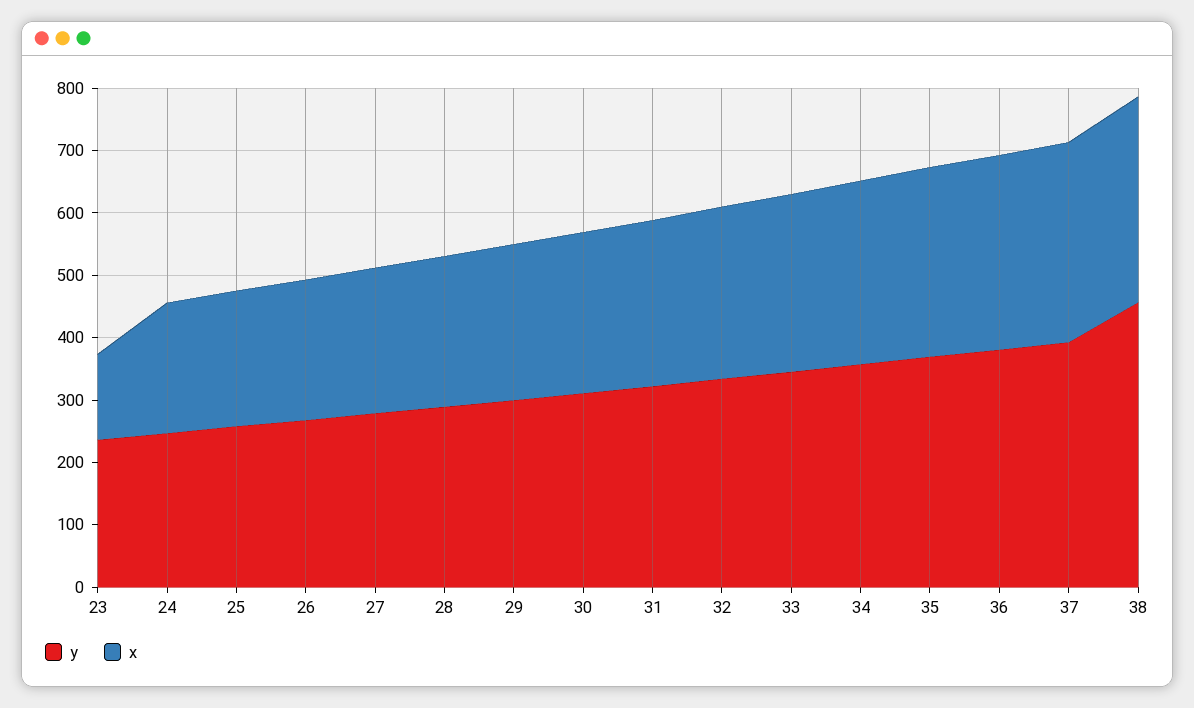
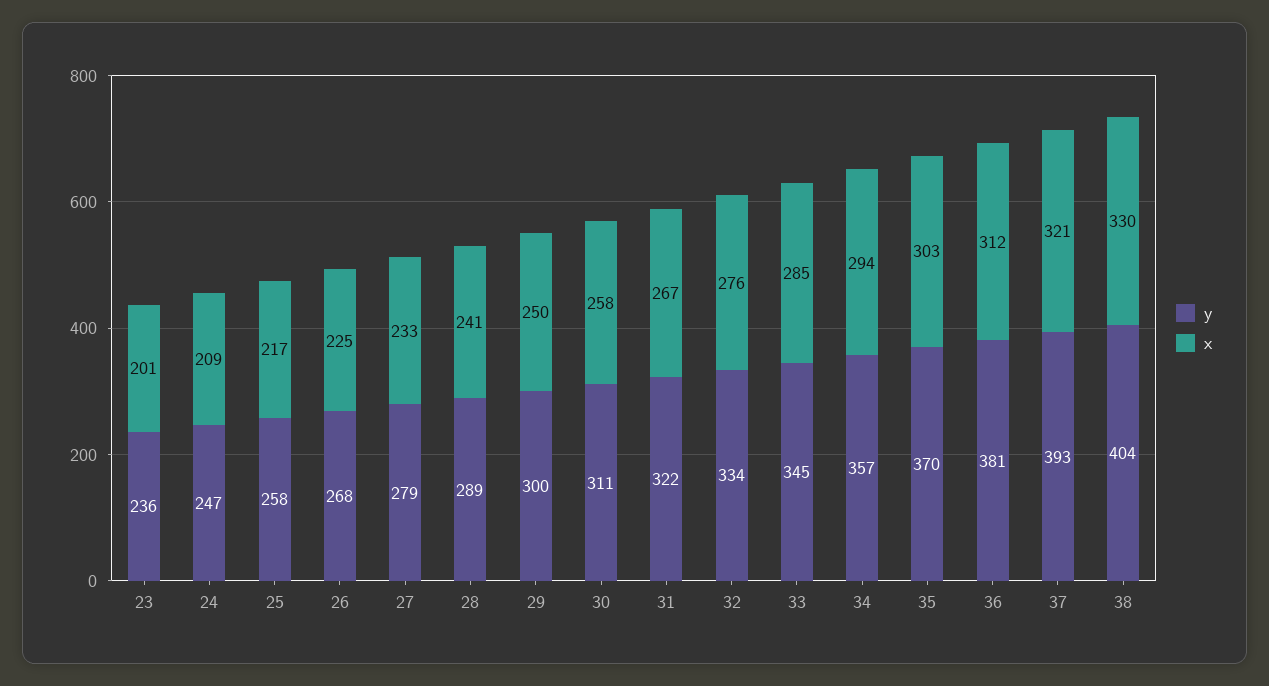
x, 23: 140 -> 201
y, 38: 460 -> 404

